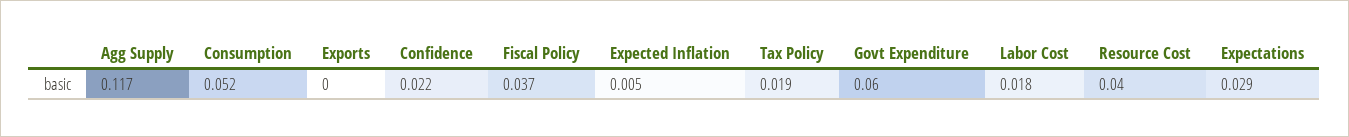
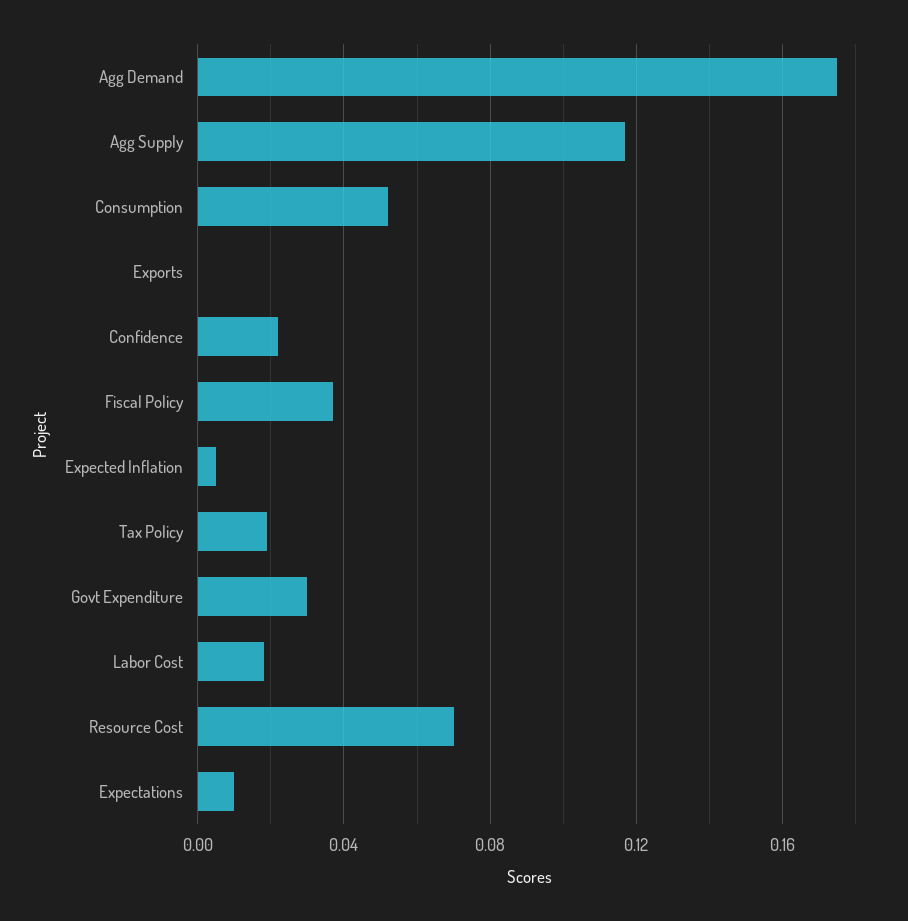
Govt Expenditure: 0.06 -> 0.03
Resource Cost: 0.04 -> 0.07
Expectations: 0.029 -> 0.01
Agg Demand: none -> 0.175

